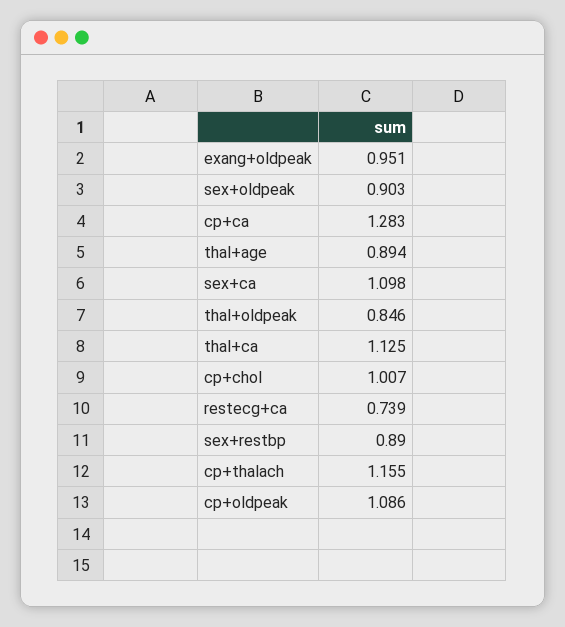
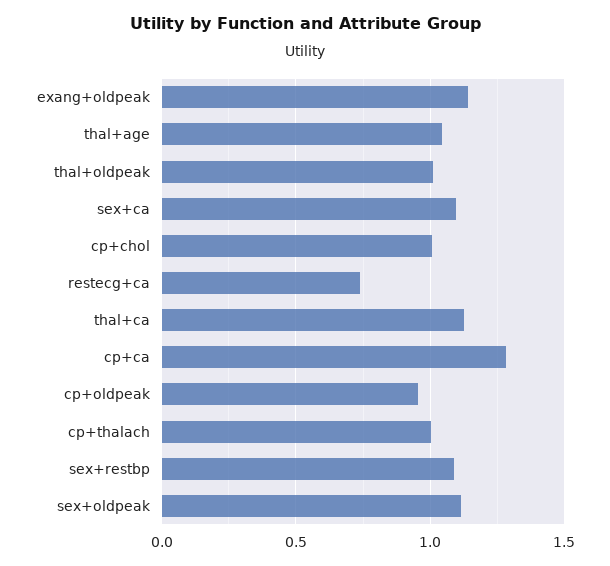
exang+oldpeak: 0.951 -> 1.15
sex+oldpeak: 0.903 -> 1.1
thal+age: 0.894 -> 1.05
thal+oldpeak: 0.846 -> 1
sex+restbp: 0.89 -> 1.1
cp+thalach: 1.155 -> 1
cp+oldpeak: 1.086 -> 0.95

